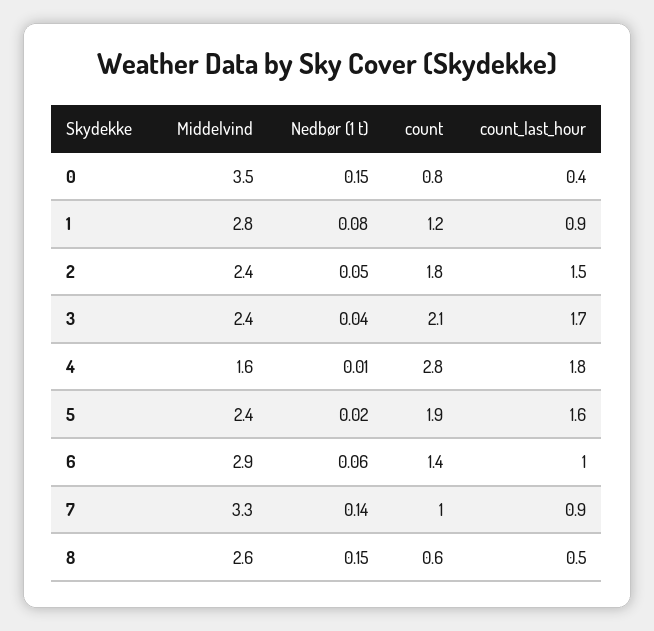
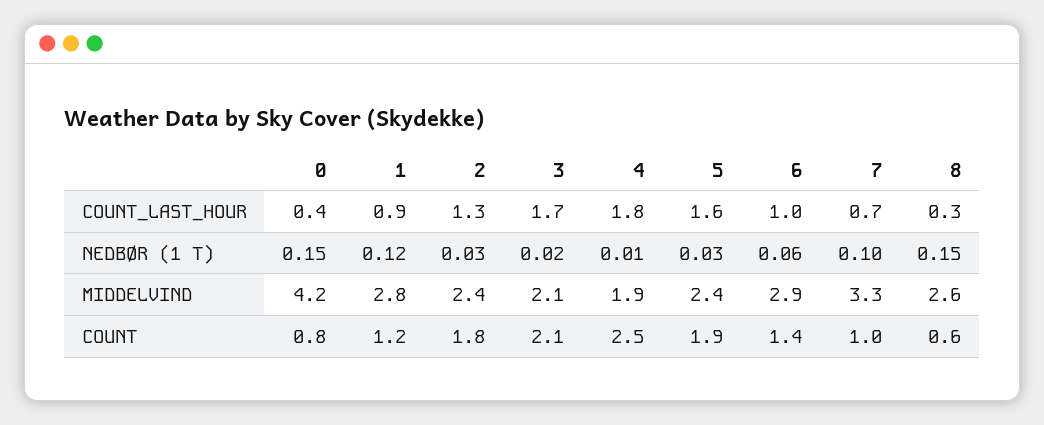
Middelvind, 0: 3.5 -> 4.2
Nedbør (1 t), 1: 0.08 -> 0.12
Nedbør (1 t), 2: 0.05 -> 0.03
count_last_hour, 2: 1.5 -> 1.3
Middelvind, 3: 2.4 -> 2.1
Nedbør (1 t), 3: 0.04 -> 0.02
Middelvind, 4: 1.6 -> 1.9
count, 4: 2.8 -> 2.5
Nedbør (1 t), 5: 0.02 -> 0.03
Nedbør (1 t), 7: 0.14 -> 0.1
count_last_hour, 7: 0.9 -> 0.7
count_last_hour, 8: 0.5 -> 0.3

